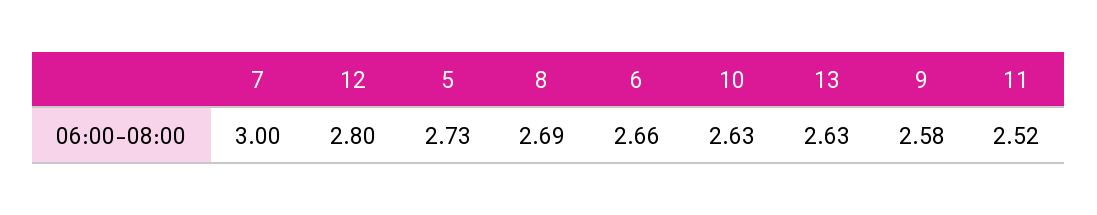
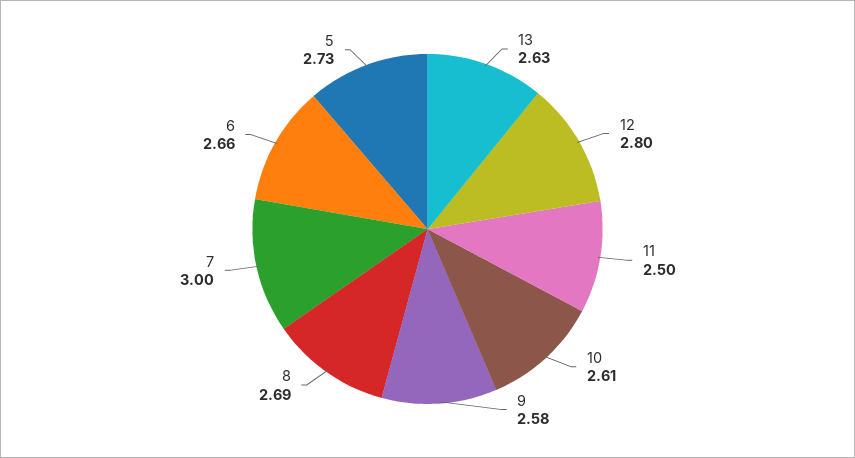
10: 2.63 -> 2.61
11: 2.52 -> 2.5

